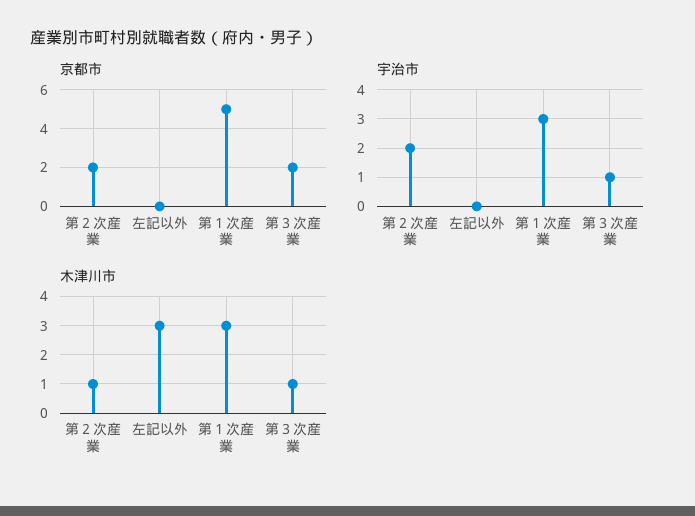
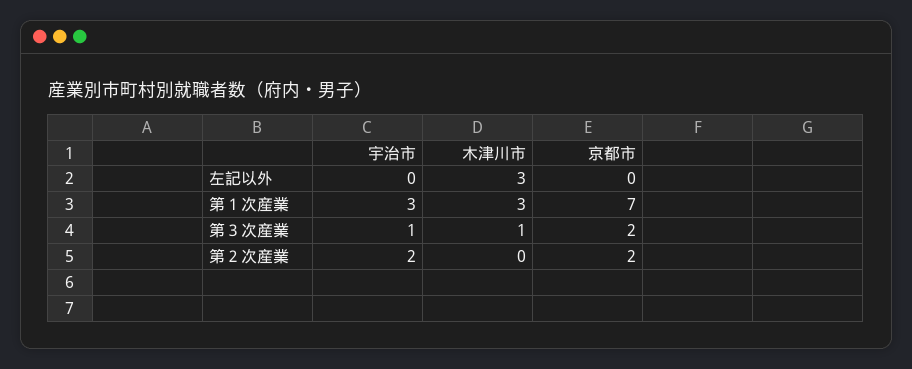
京都市, 第１次産業: 5 -> 7
木津川市, 第２次産業: 1 -> 0

